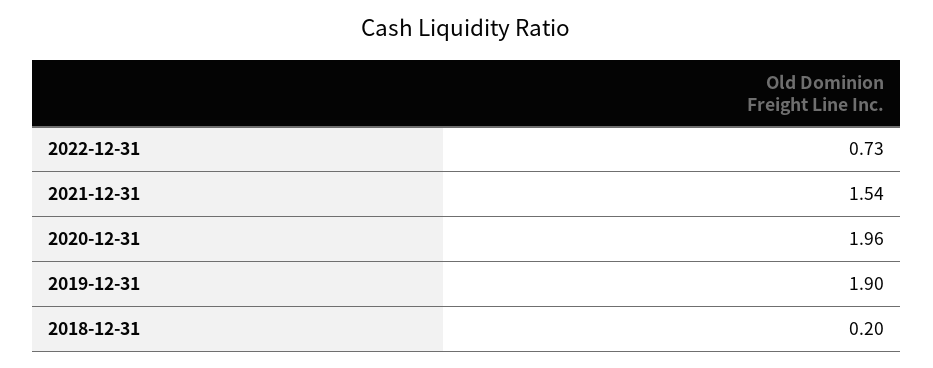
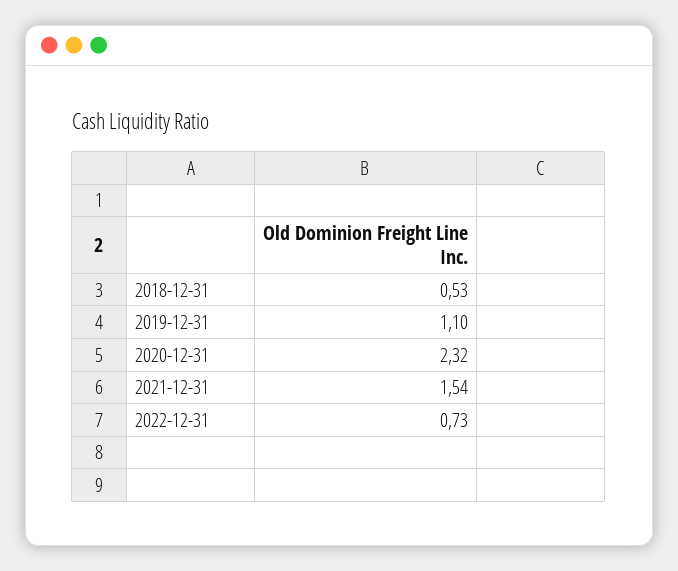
2020-12-31: 1.96 -> 2.32
2019-12-31: 1.9 -> 1.1
2018-12-31: 0.2 -> 0.53

